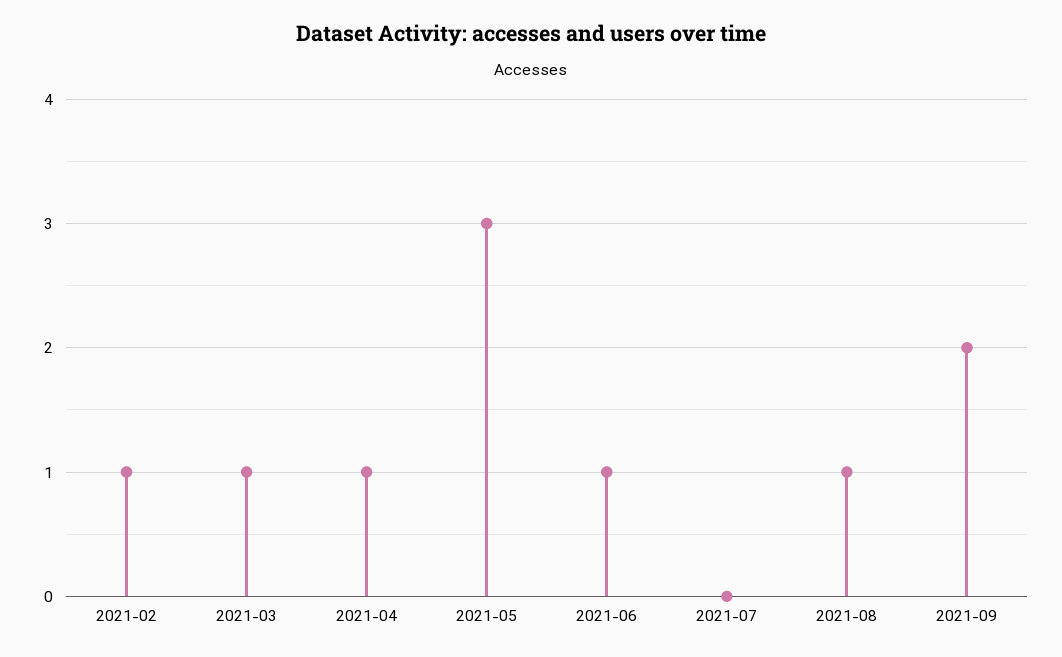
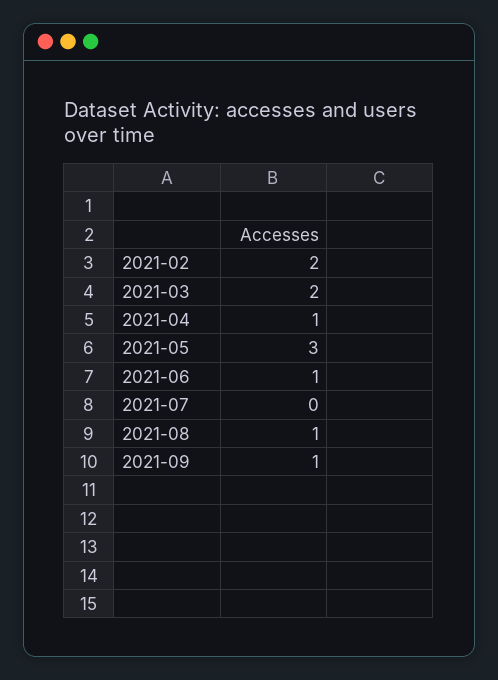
2021-02: 1 -> 2
2021-03: 1 -> 2
2021-09: 2 -> 1

